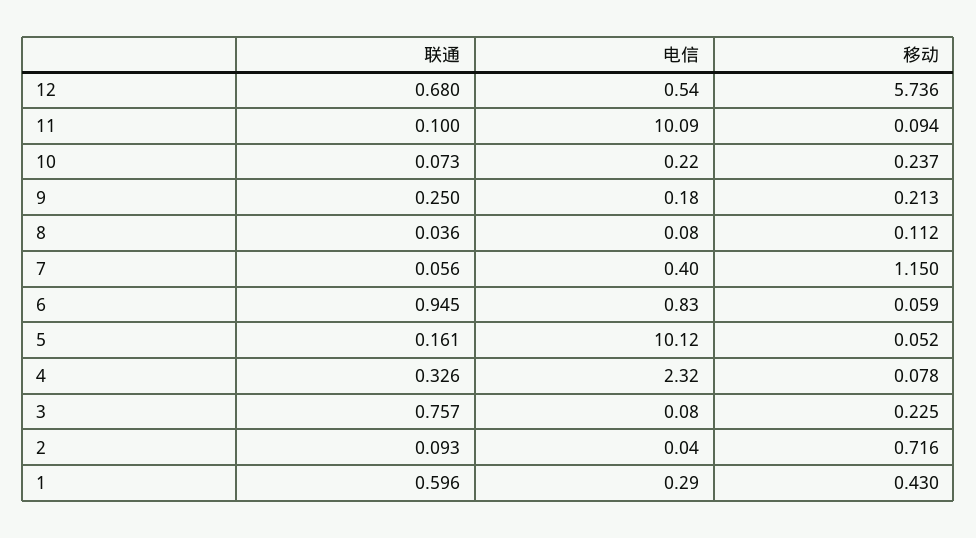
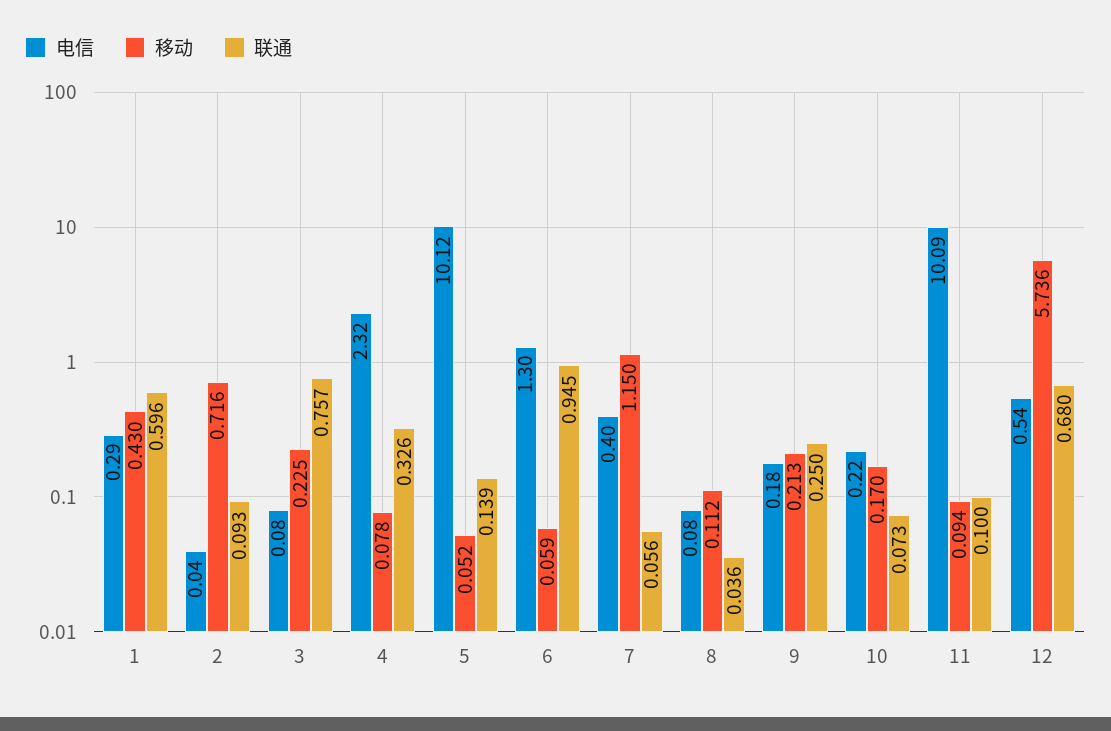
移动, 10: 0.237 -> 0.17
电信, 6: 0.83 -> 1.3
联通, 5: 0.161 -> 0.139

